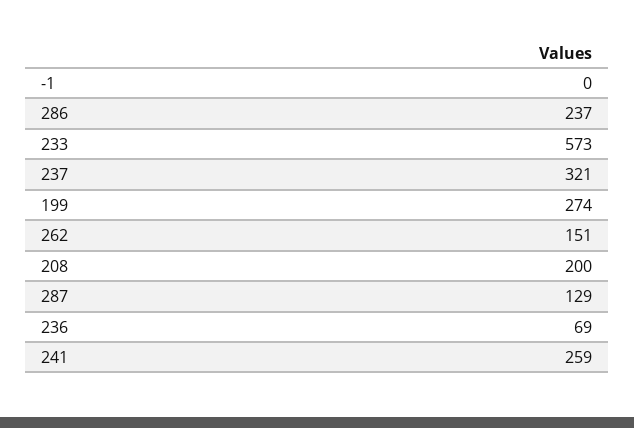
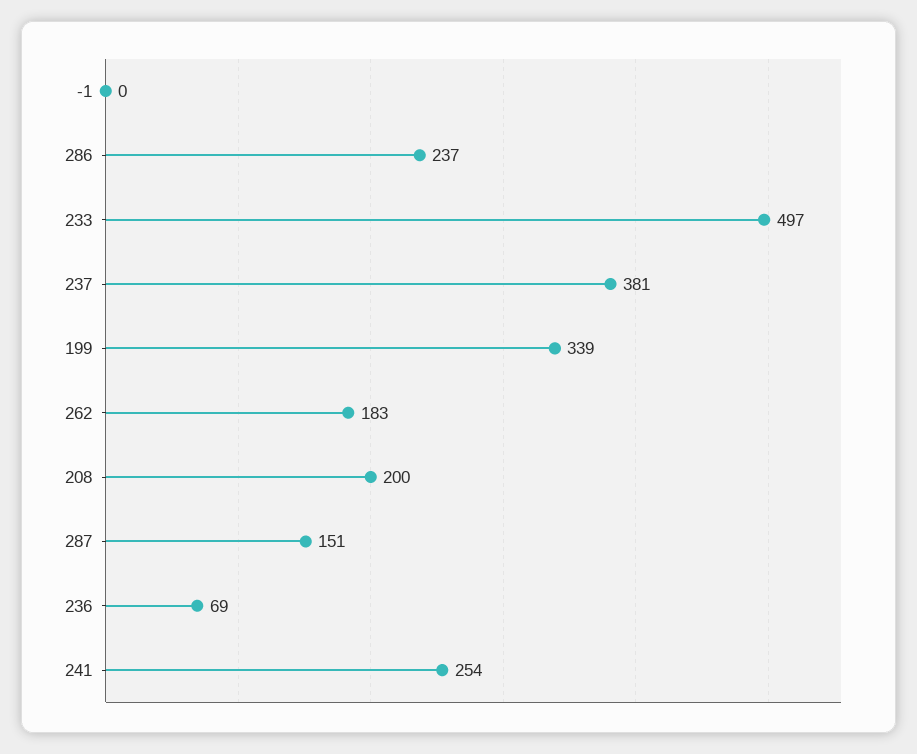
233: 573 -> 497
237: 321 -> 381
199: 274 -> 339
262: 151 -> 183
287: 129 -> 151
241: 259 -> 254

